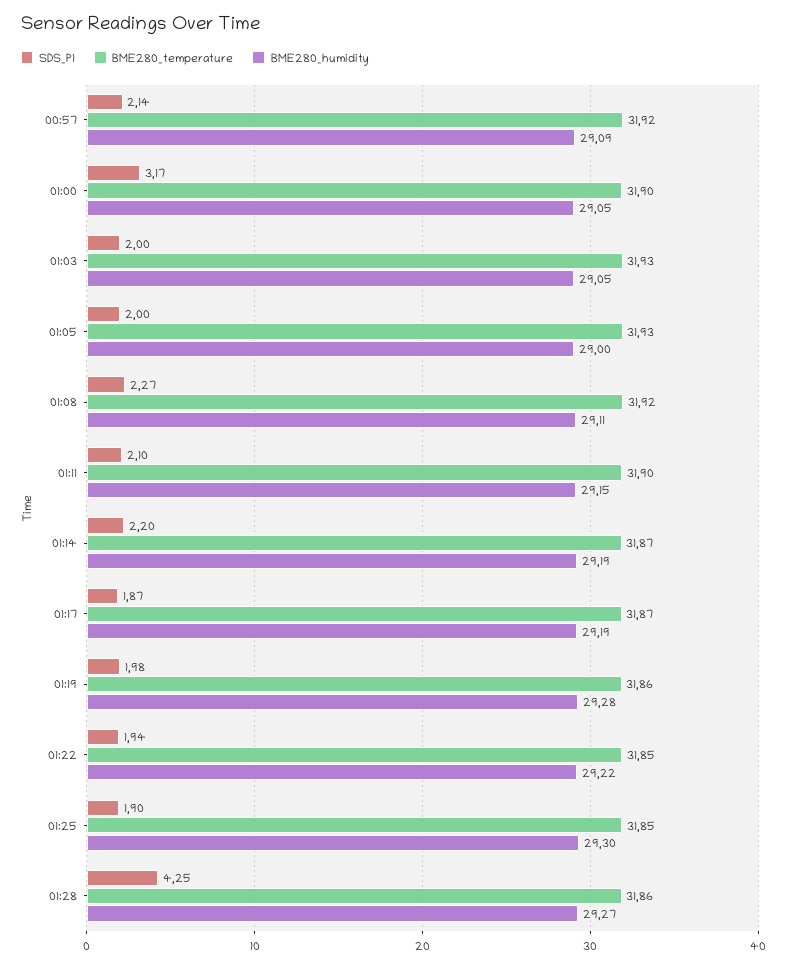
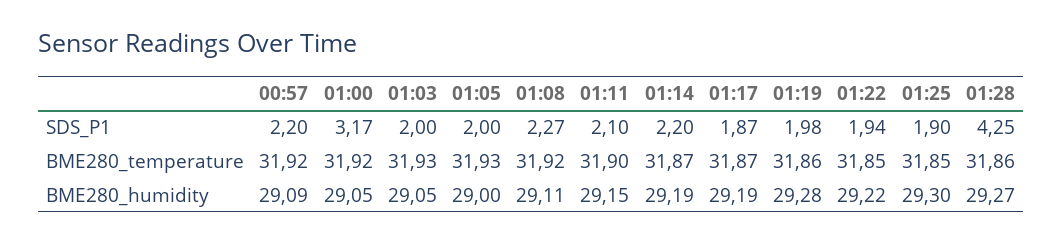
SDS_P1, 00:57: 2.14 -> 2.2
BME280_temperature, 01:00: 31.9 -> 31.92

